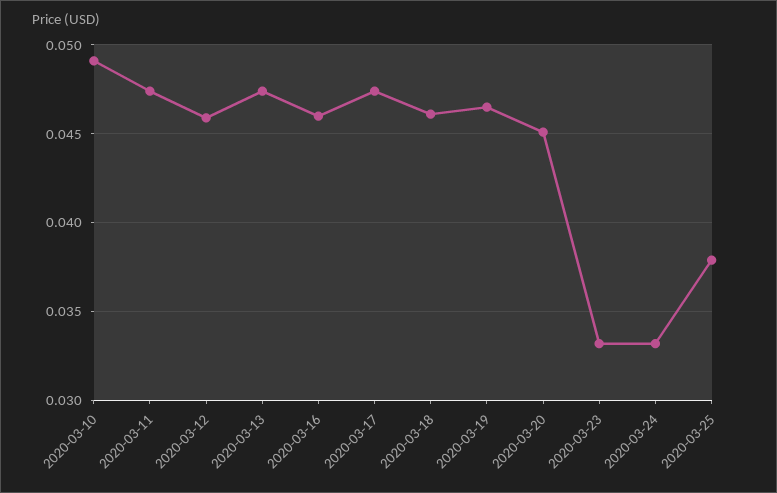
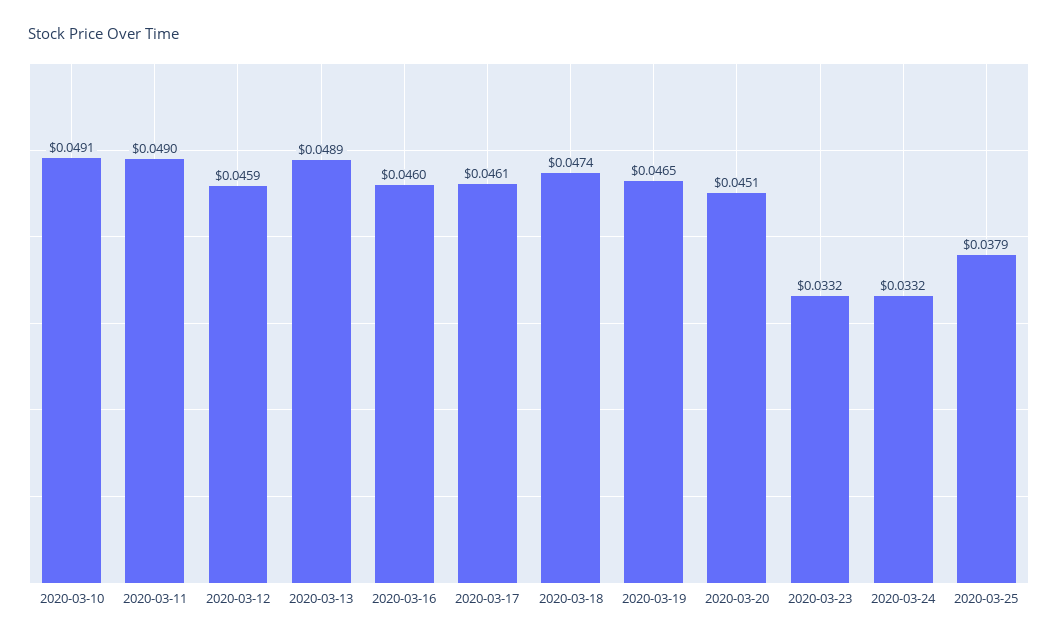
2020-03-11: 0.0475 -> 0.049
2020-03-13: 0.0475 -> 0.0489
2020-03-17: 0.0475 -> 0.0461
2020-03-18: 0.046 -> 0.0474

